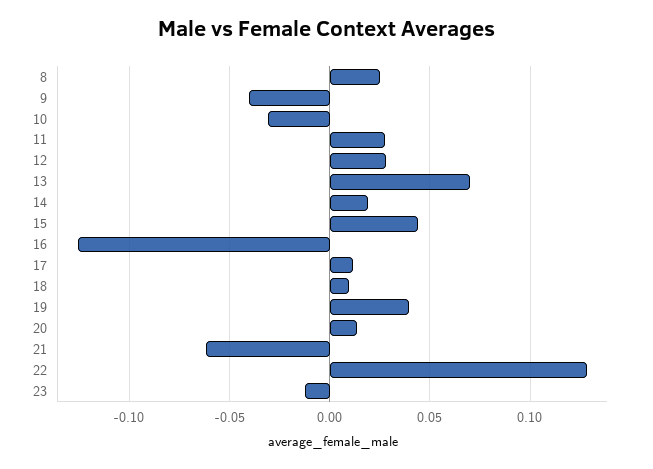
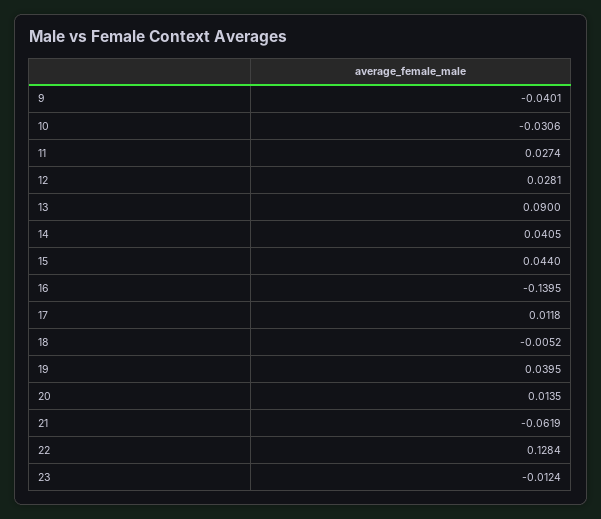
8: 0.025 -> none
13: 0.07 -> 0.09
14: 0.02 -> 0.0405
16: -0.125 -> -0.1395
18: 0.01 -> -0.0052

